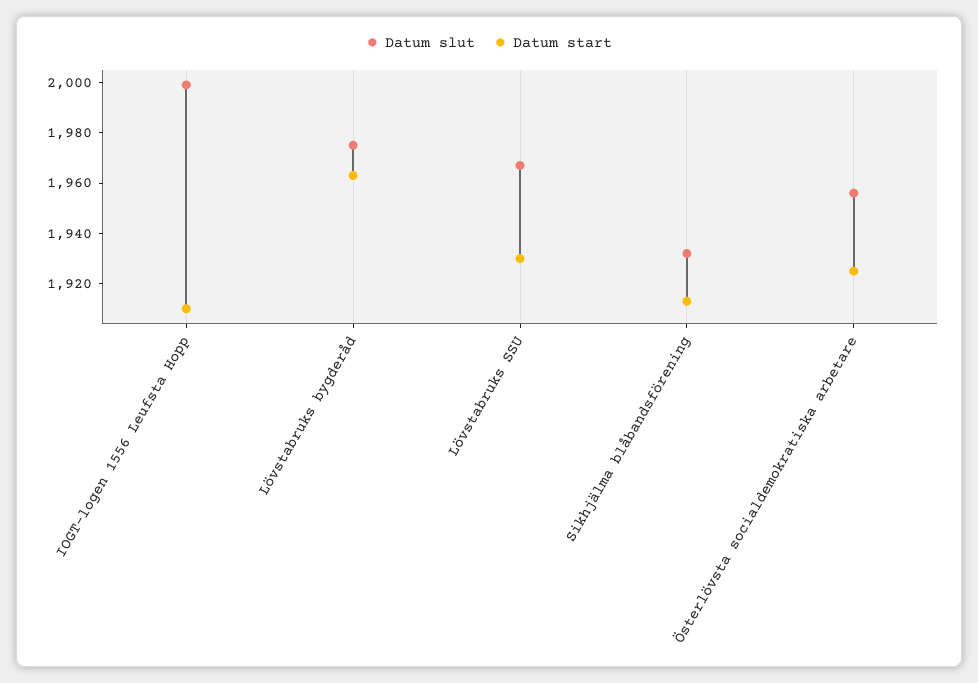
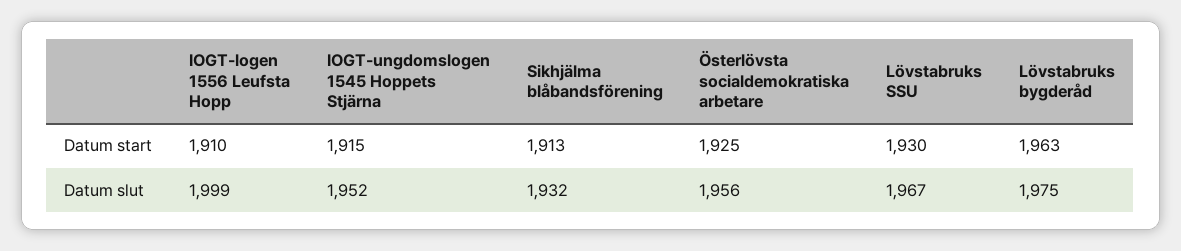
Datum start, IOGT-ungdomslogen 1545 Hoppets Stjärna: none -> 1915
Datum slut, IOGT-ungdomslogen 1545 Hoppets Stjärna: none -> 1952

